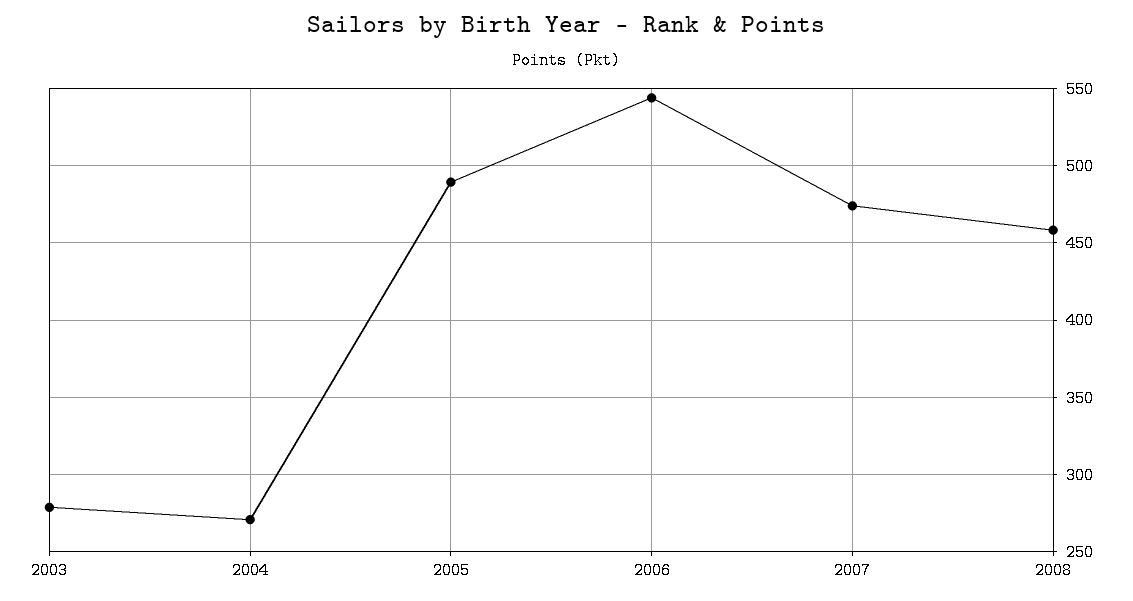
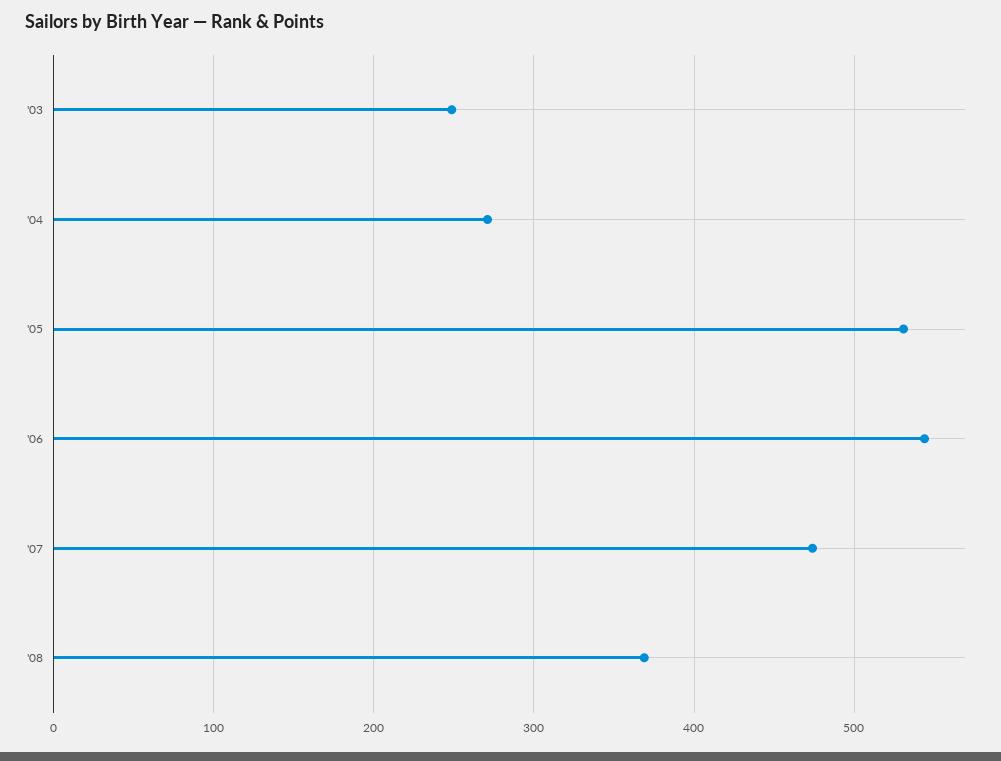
2003: 280 -> 250
2005: 490 -> 530
2008: 460 -> 370

